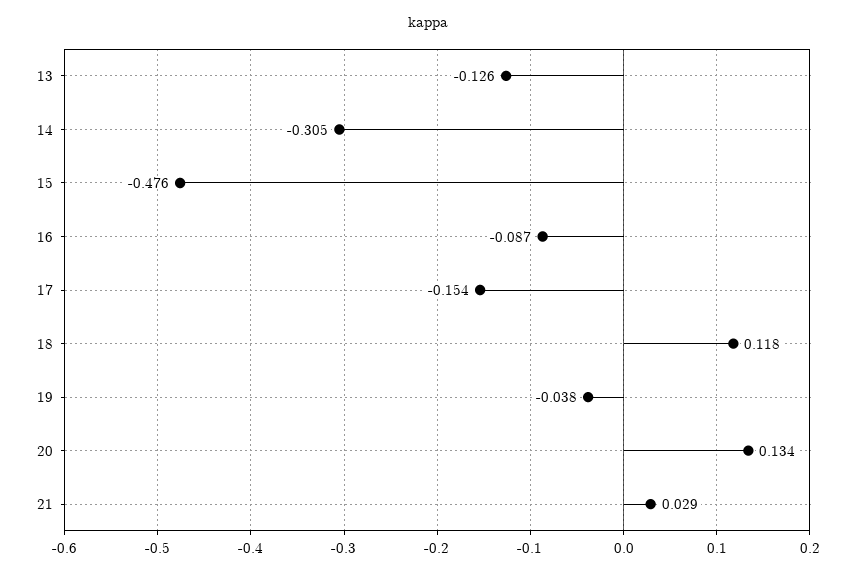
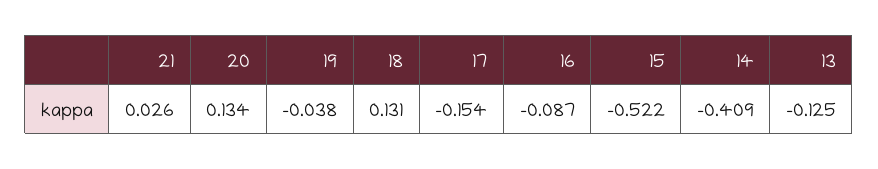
13: -0.126 -> -0.125
14: -0.305 -> -0.409
15: -0.476 -> -0.522
18: 0.118 -> 0.131
21: 0.029 -> 0.026

